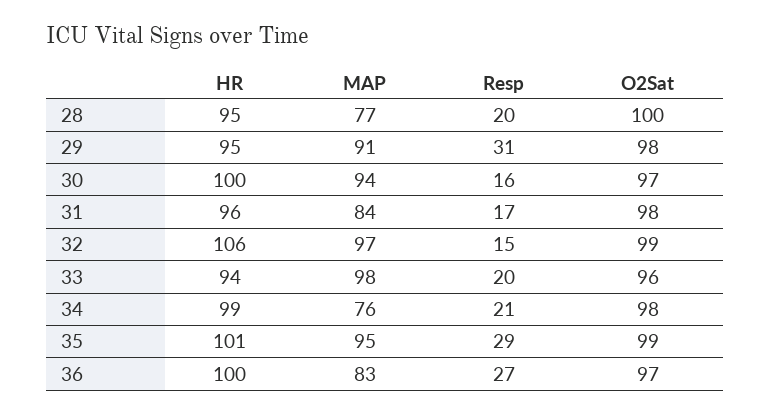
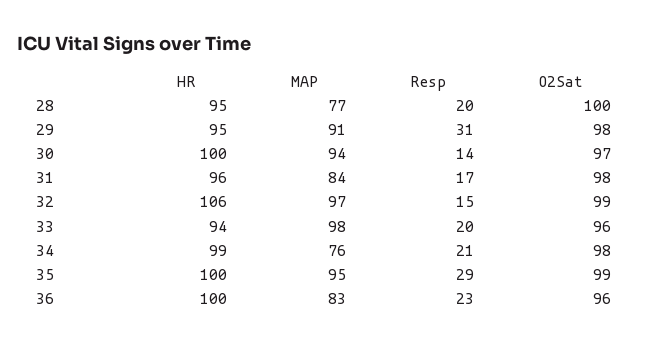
Resp, 30: 16 -> 14
HR, 35: 101 -> 100
Resp, 36: 27 -> 23
O2Sat, 36: 97 -> 96

